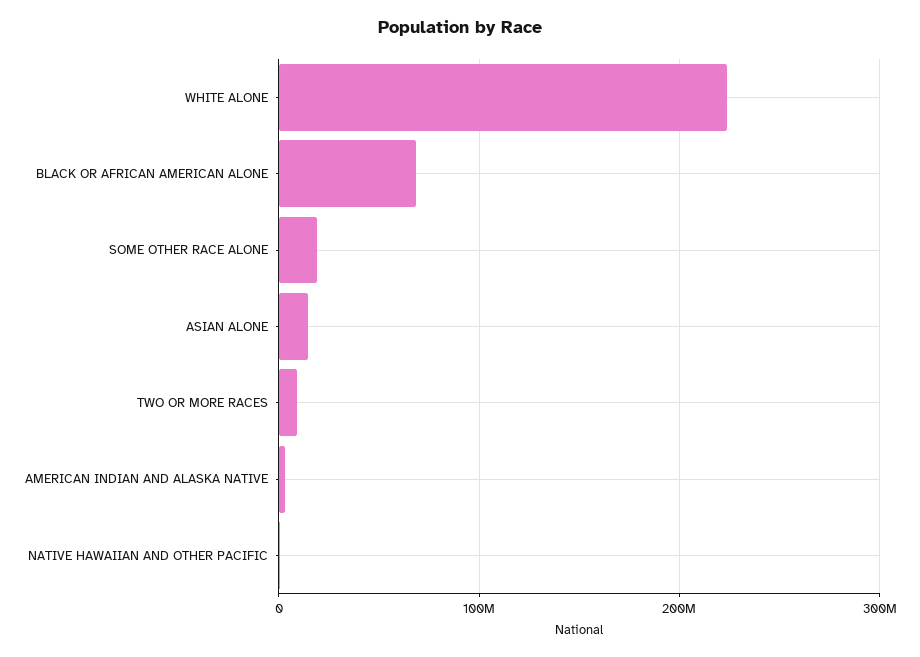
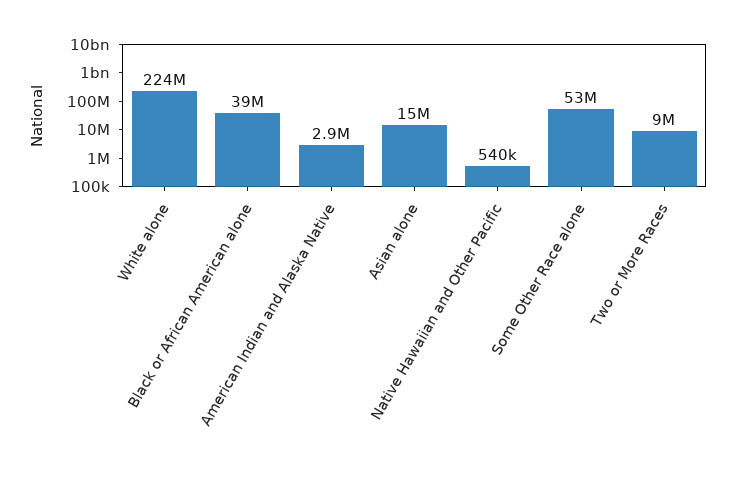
BLACK OR AFRICAN AMERICAN ALONE: 70000000 -> 39000000
SOME OTHER RACE ALONE: 20000000 -> 53000000

